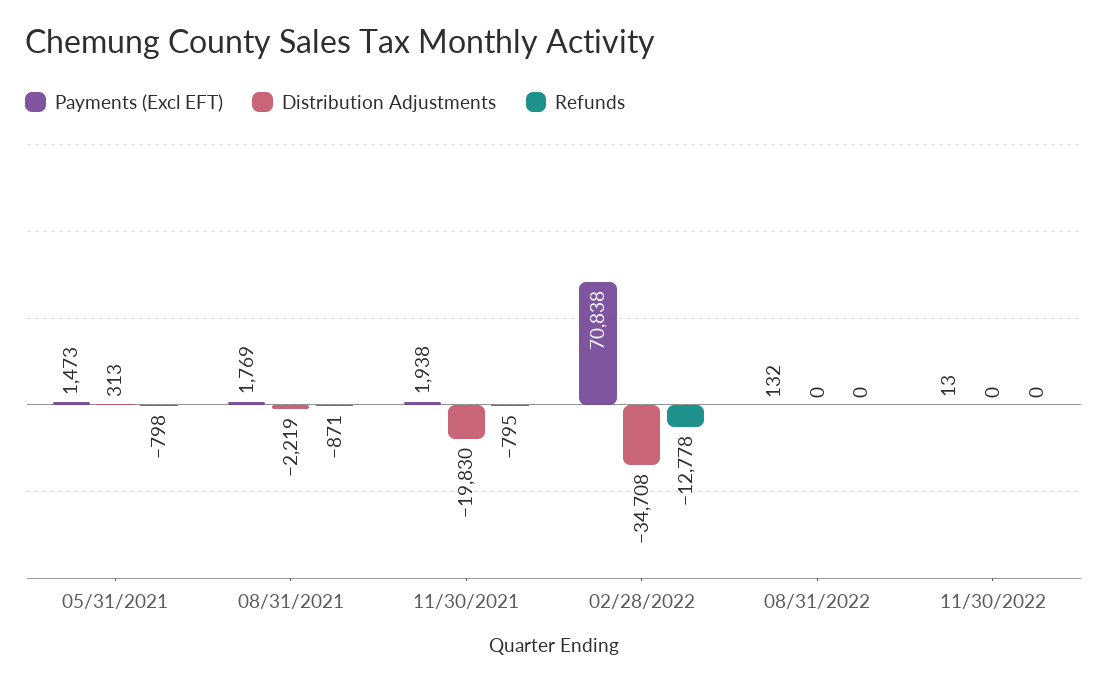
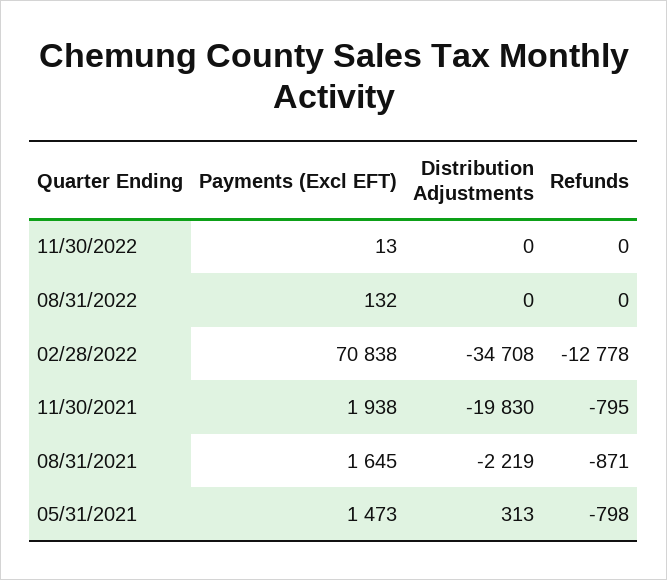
Payments (Excl EFT), 08/31/2021: 1769 -> 1645

